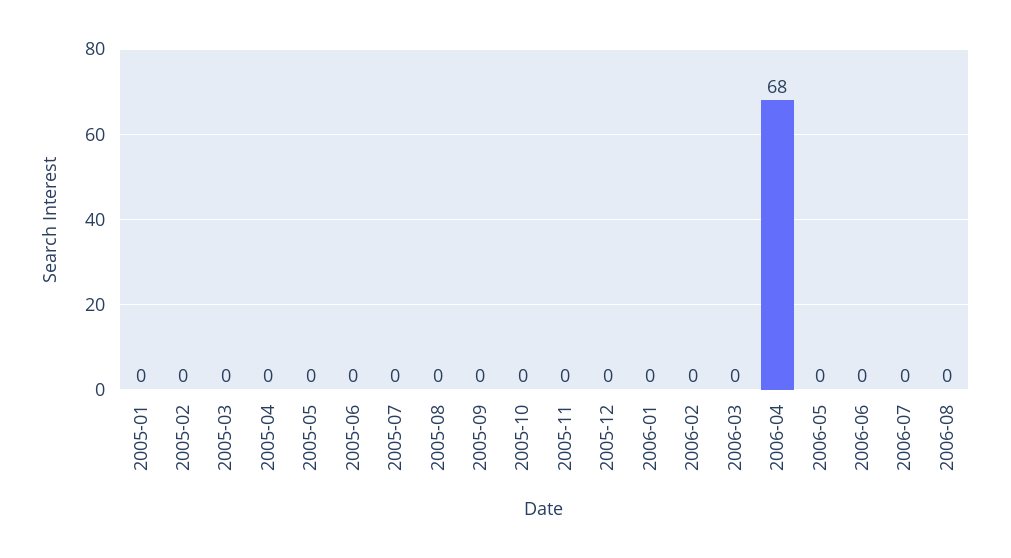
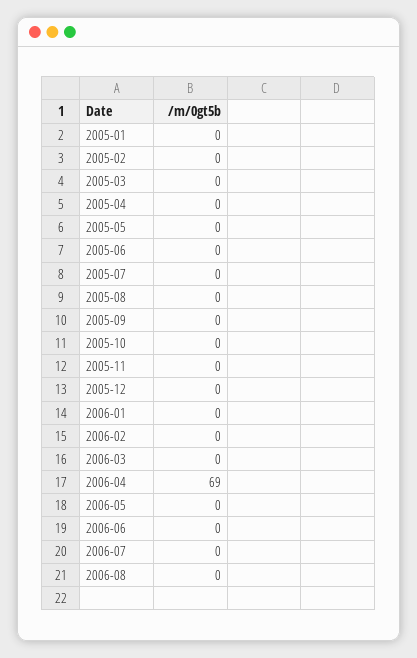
2006-04: 68 -> 69

